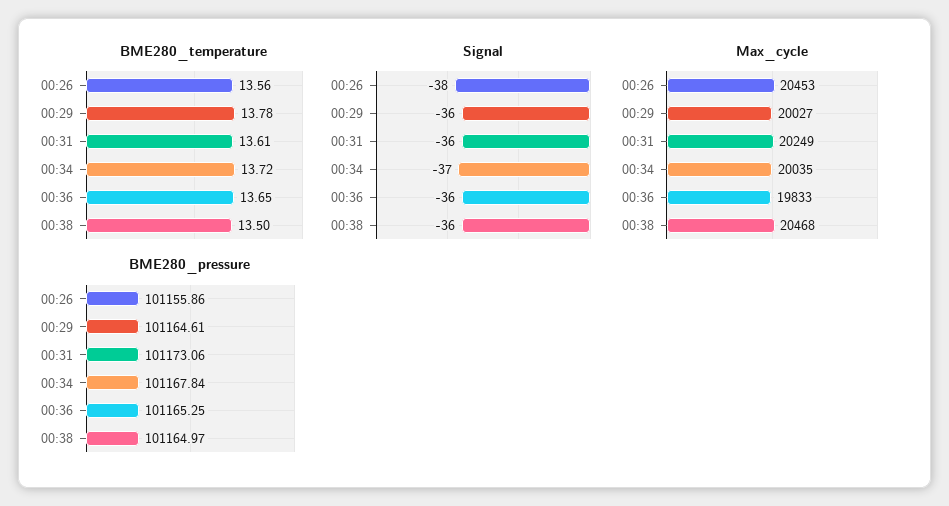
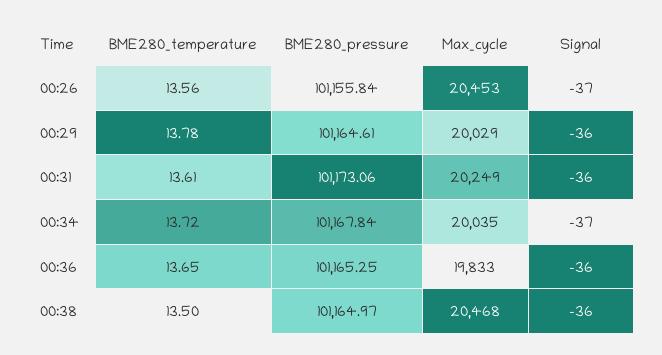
Signal, 00:26: -38 -> -37
Max_cycle, 00:29: 20027 -> 20029
BME280_pressure, 00:26: 101155.86 -> 101155.84

